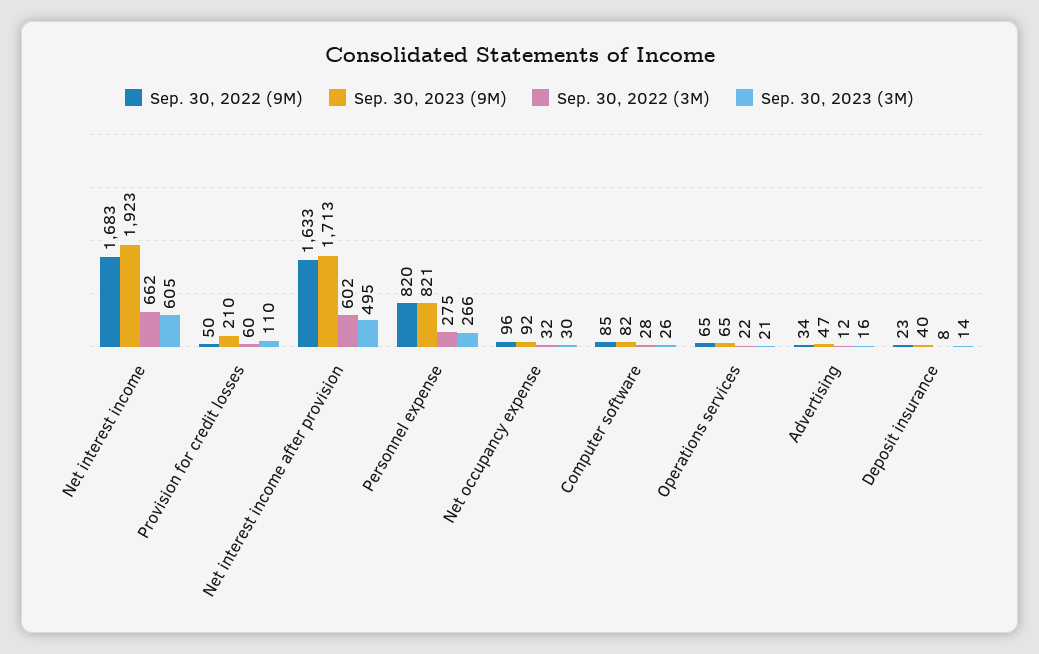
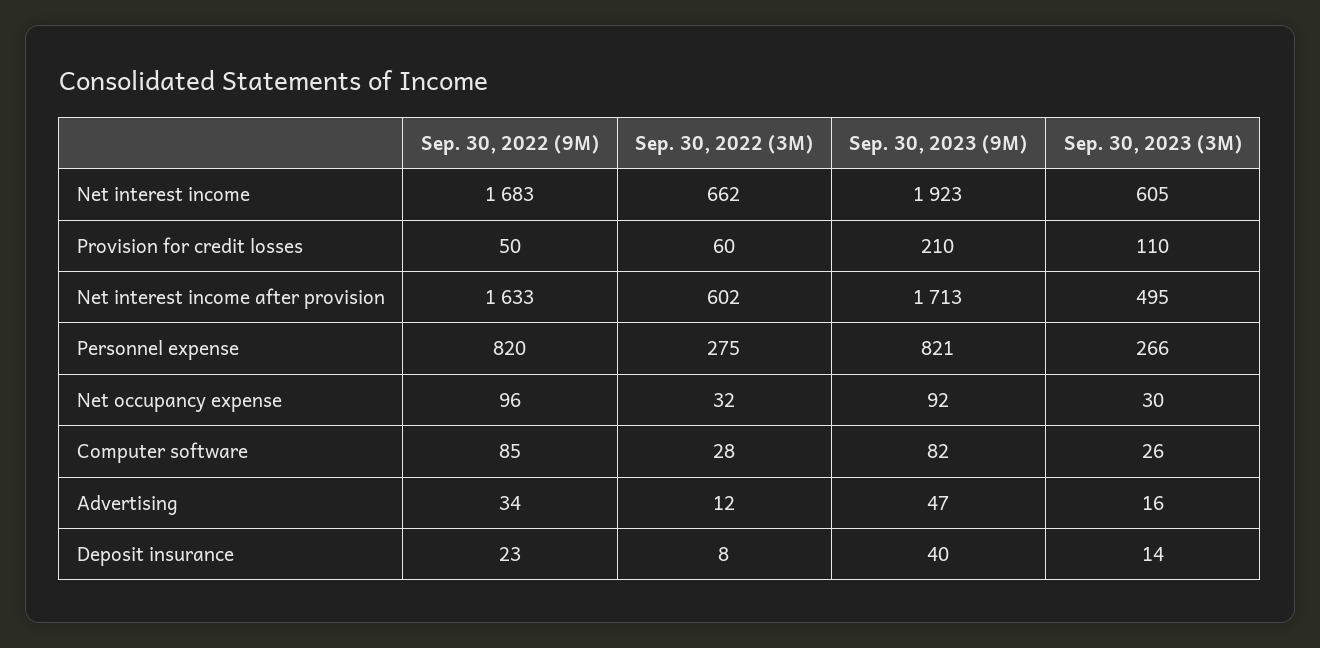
Sep. 30, 2022 (9M), Operations services: 65 -> none
Sep. 30, 2023 (9M), Operations services: 65 -> none
Sep. 30, 2022 (3M), Operations services: 22 -> none
Sep. 30, 2023 (3M), Operations services: 21 -> none

